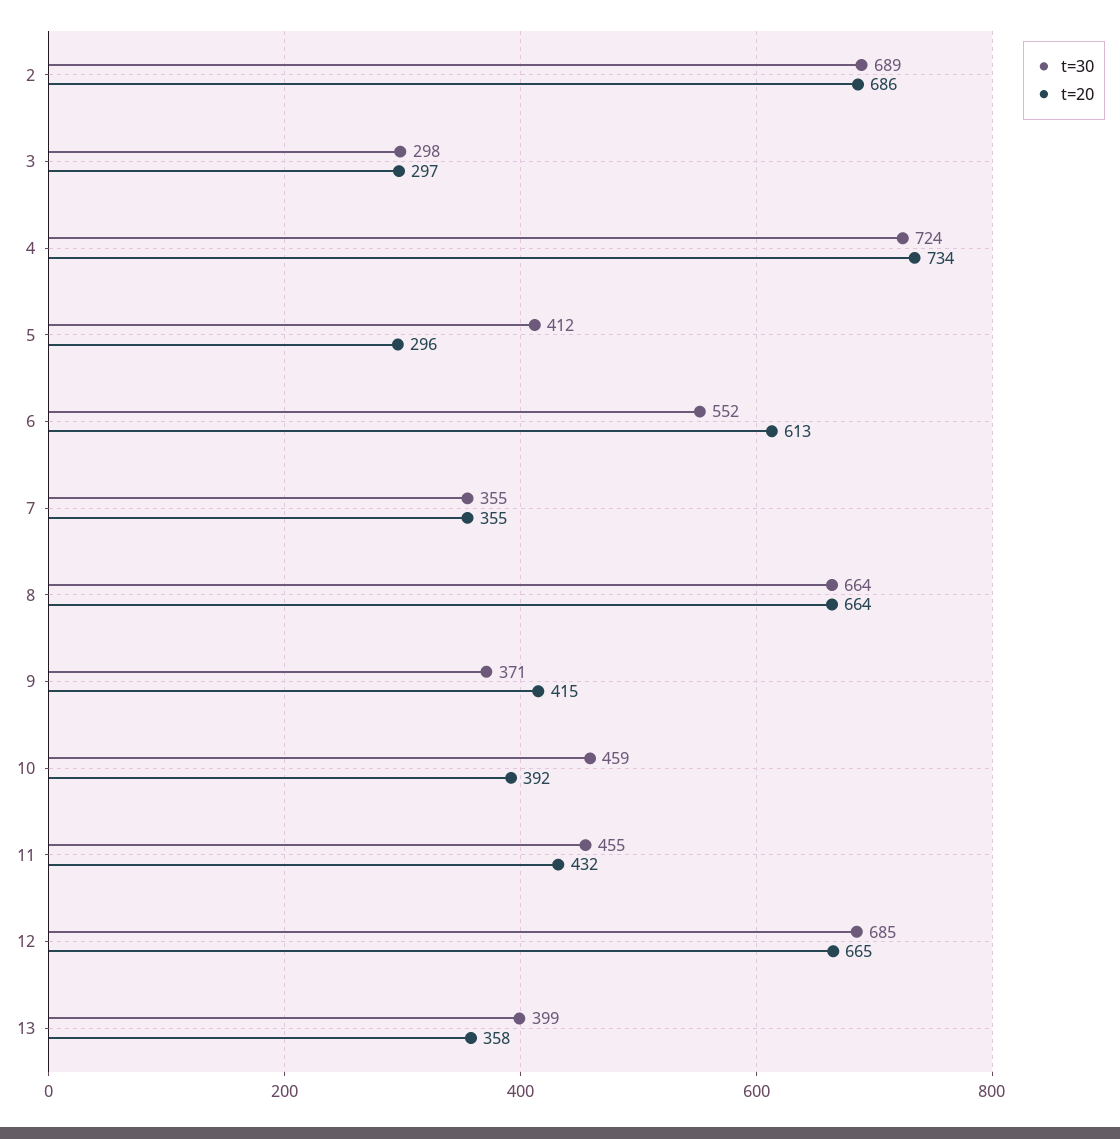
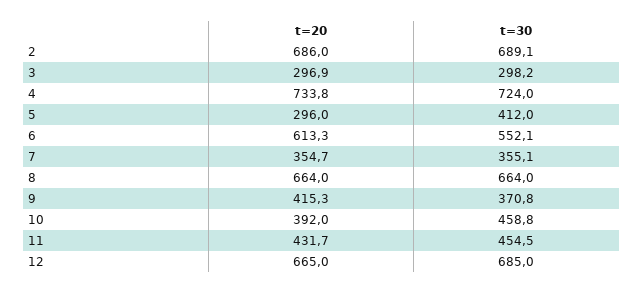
t=30, 13: 399 -> none
t=20, 13: 358 -> none

